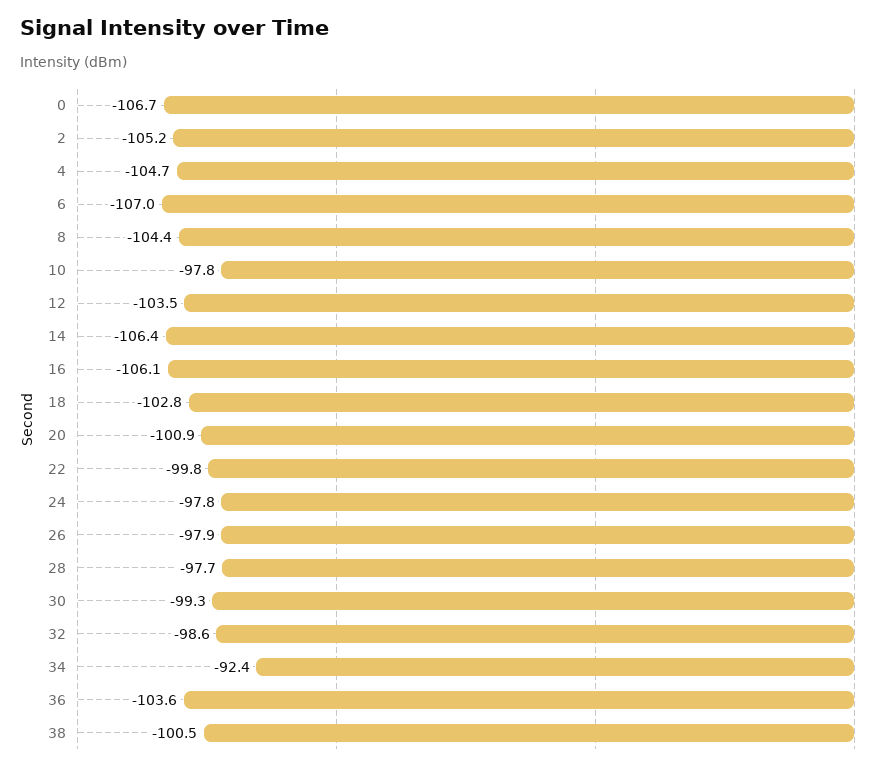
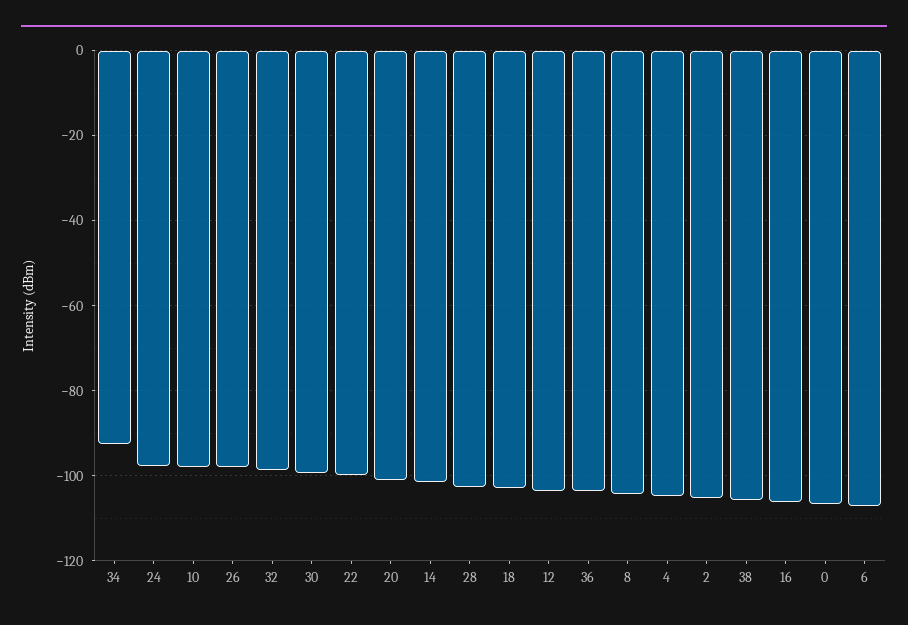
14: -106.4 -> -102
28: -97.7 -> -102
38: -100.5 -> -106

